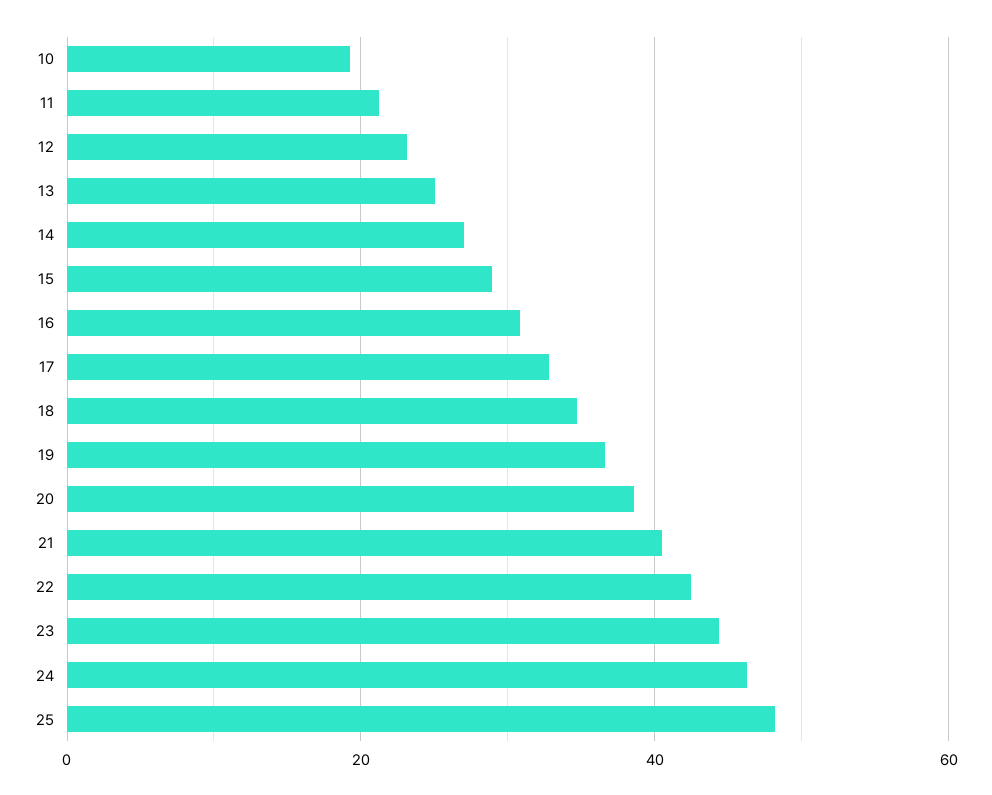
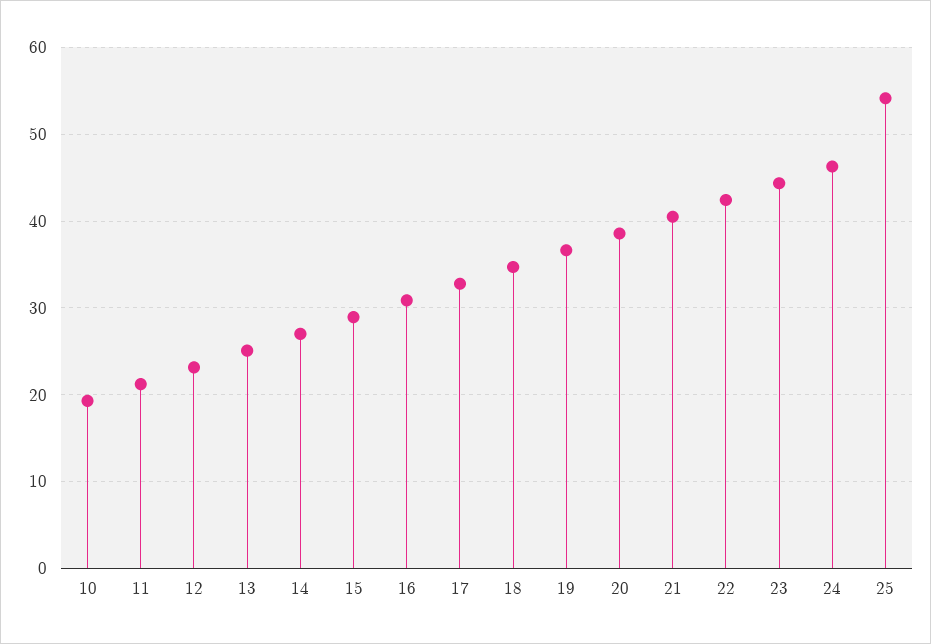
25: 48 -> 54

